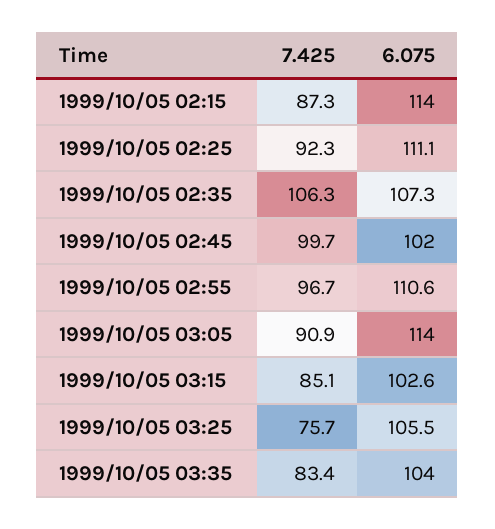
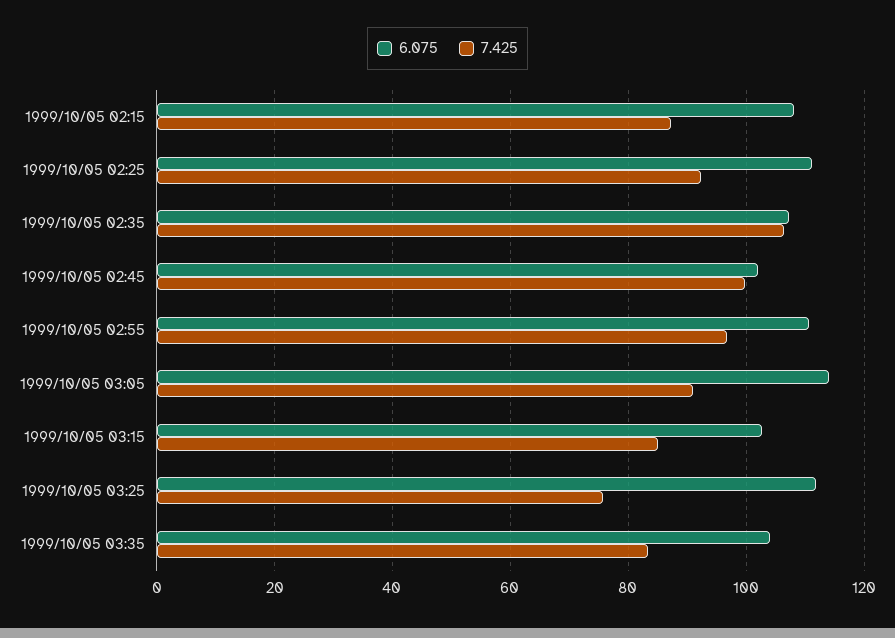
6.075, 1999/10/05 02:15: 114 -> 108
6.075, 1999/10/05 03:25: 105.5 -> 112

